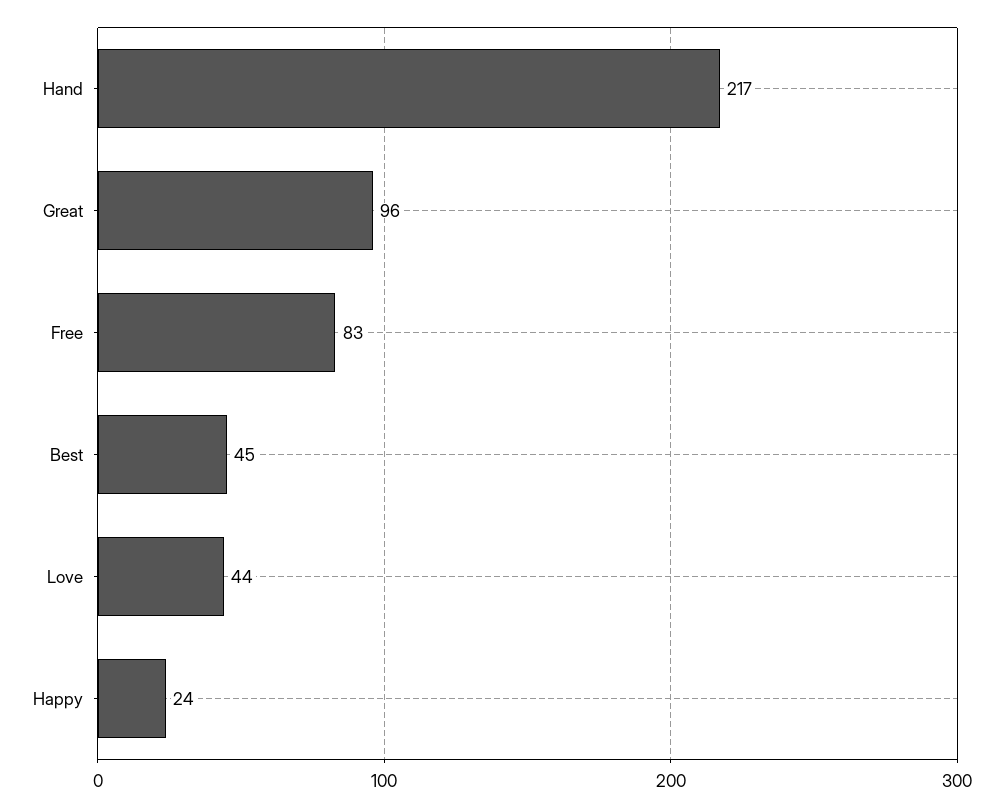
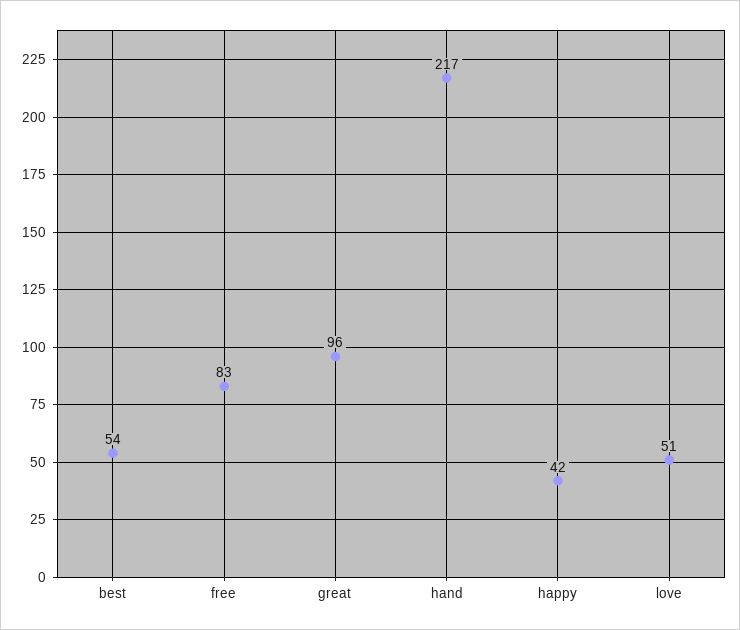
Best: 45 -> 54
Love: 44 -> 51
Happy: 24 -> 42

